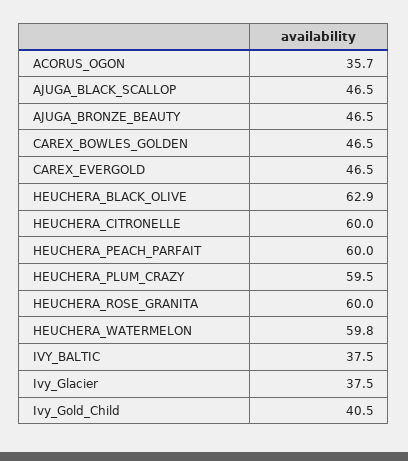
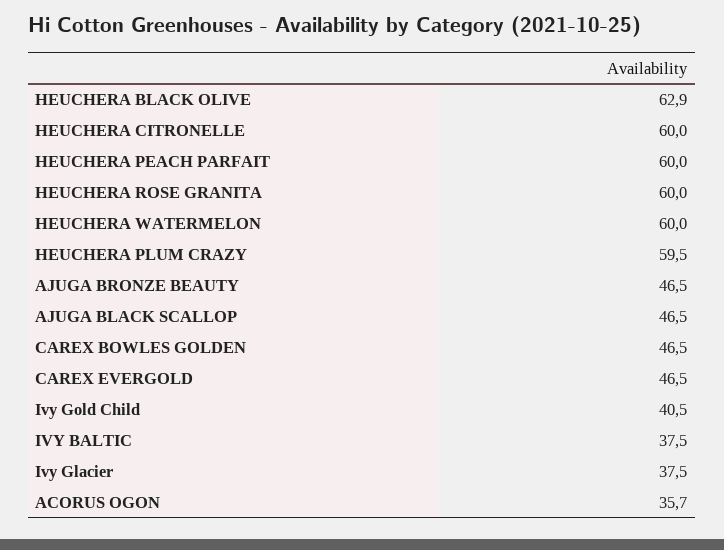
HEUCHERA_WATERMELON: 59.8 -> 60

